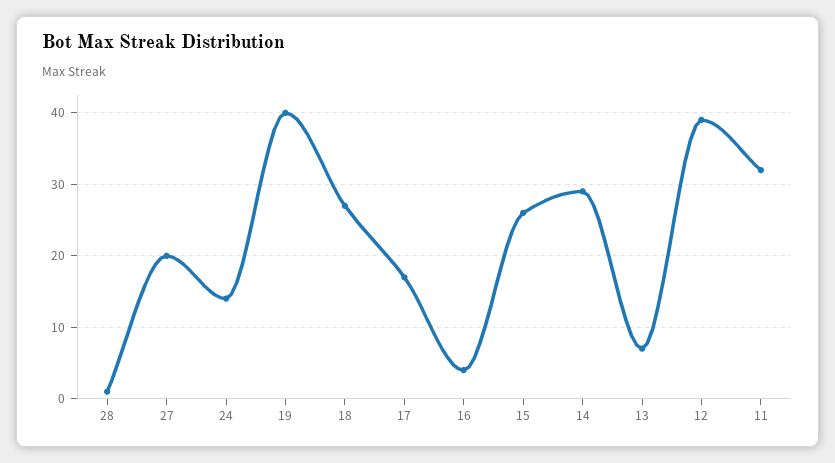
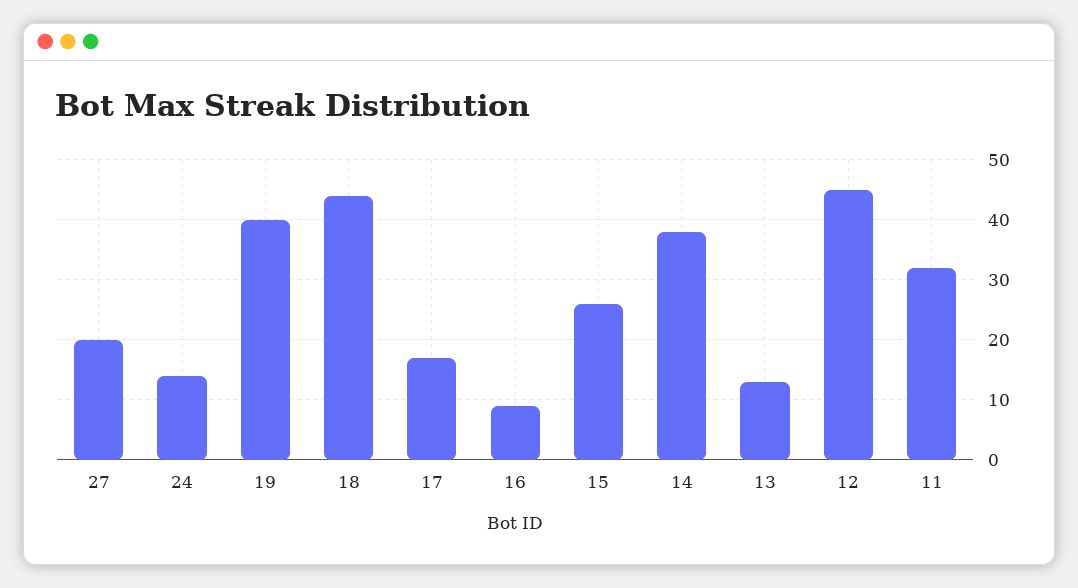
28: 1 -> none
18: 27 -> 44
16: 4 -> 9
14: 29 -> 38
13: 7 -> 13
12: 39 -> 45

